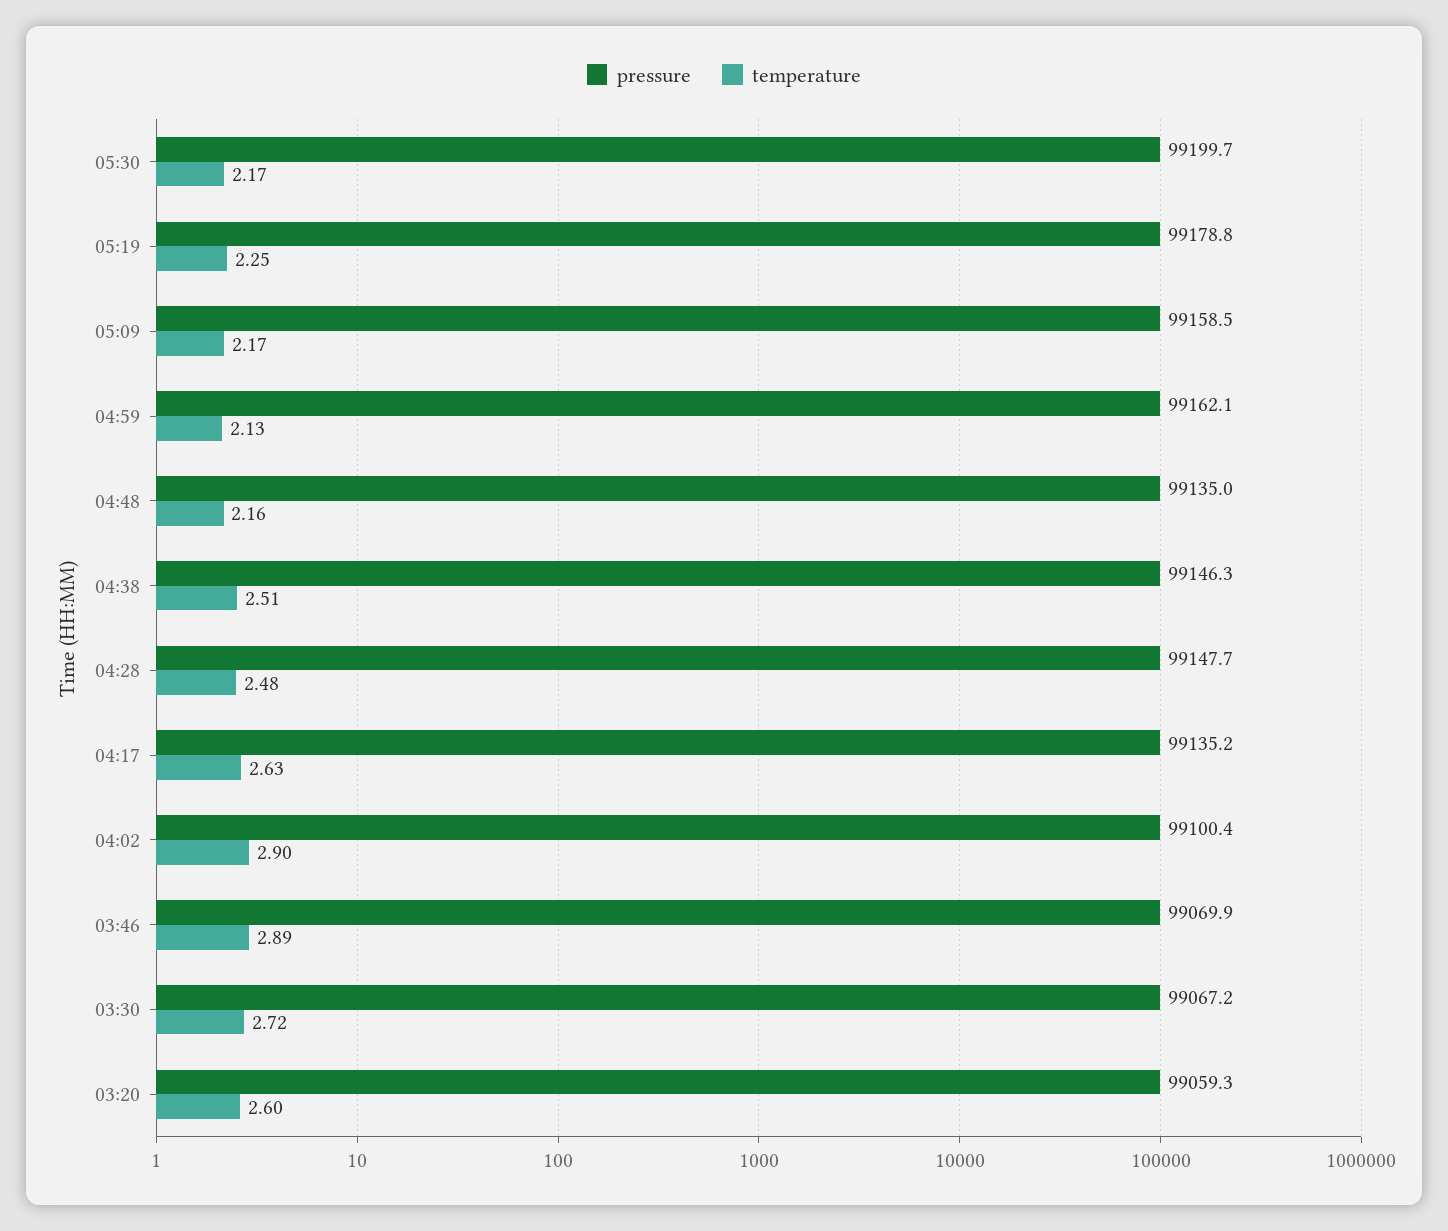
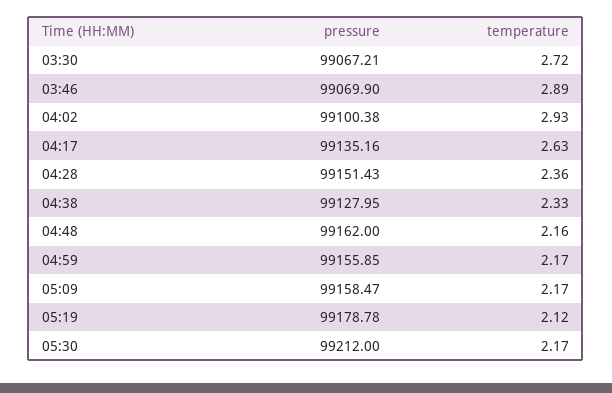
pressure, 05:30: 99199.7 -> 99212
temperature, 05:19: 2.25 -> 2.12
pressure, 04:59: 99162.1 -> 99155.85
temperature, 04:59: 2.13 -> 2.17
pressure, 04:48: 99135 -> 99162
pressure, 04:38: 99146.3 -> 99127.95
temperature, 04:38: 2.51 -> 2.33
pressure, 04:28: 99147.7 -> 99151.43
temperature, 04:28: 2.48 -> 2.36
temperature, 04:02: 2.9 -> 2.93
pressure, 03:20: 99059.3 -> none
temperature, 03:20: 2.6 -> none

